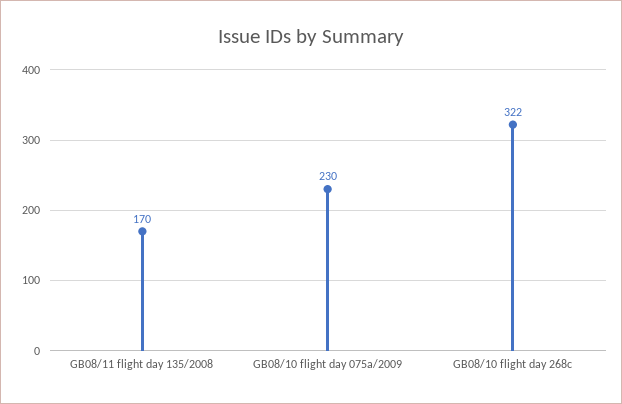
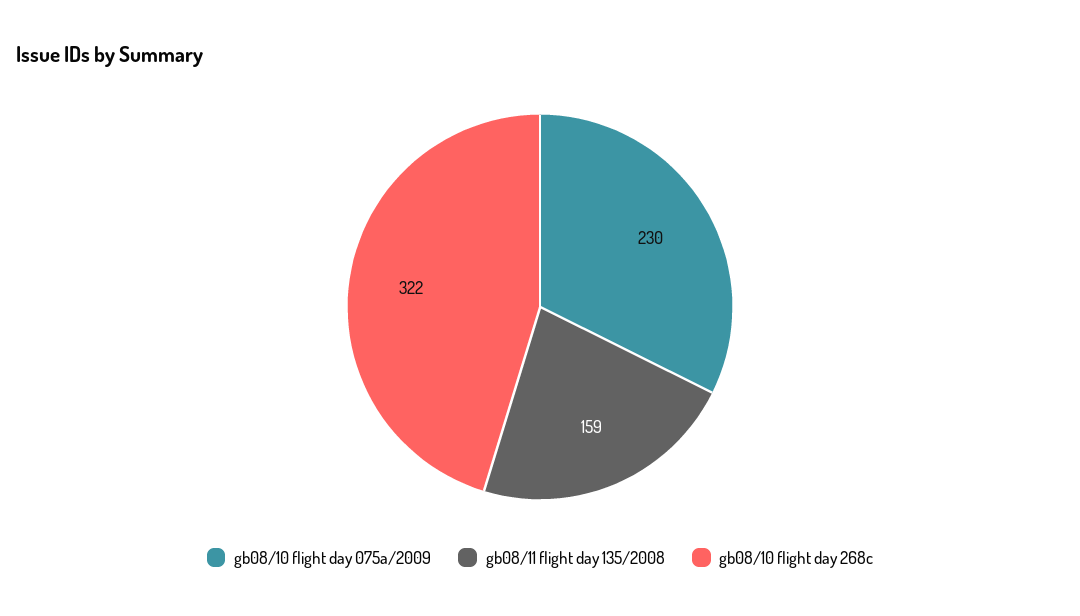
GB08/11 flight day 135/2008: 170 -> 159

